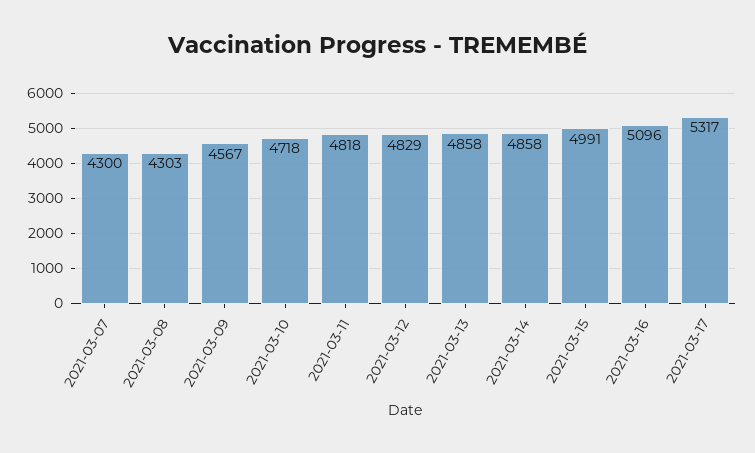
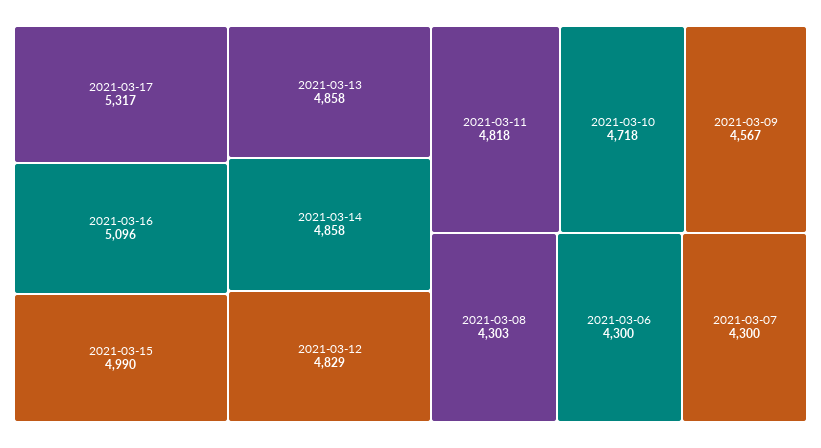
2021-03-15: 4991 -> 4990
2021-03-06: none -> 4300

